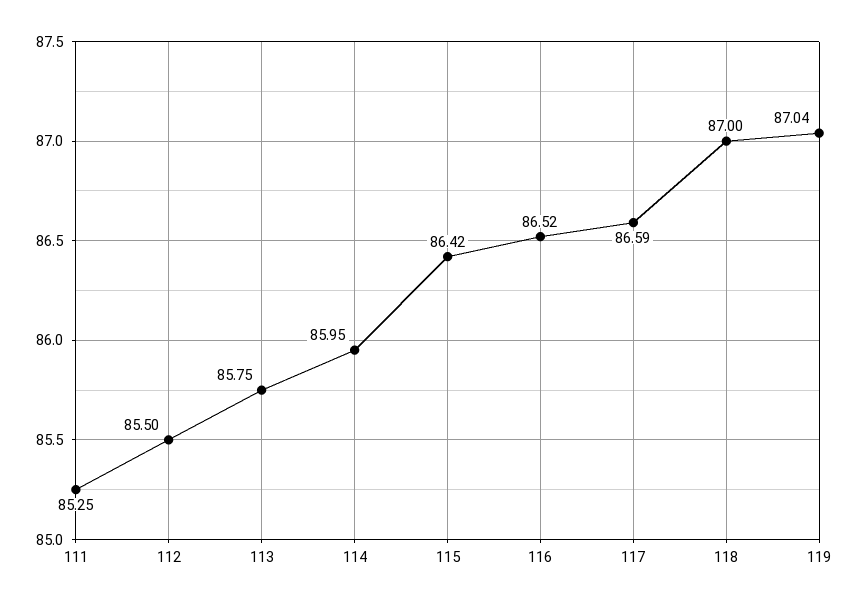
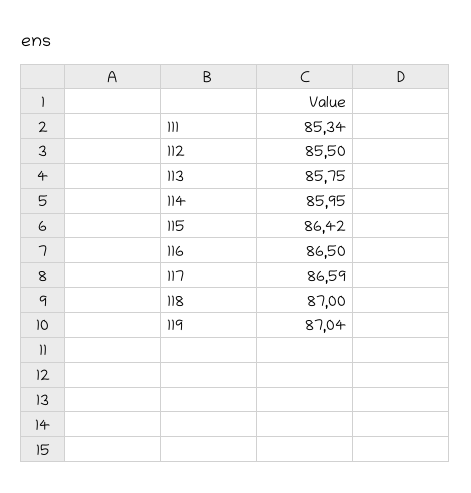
111: 85.25 -> 85.34
116: 86.52 -> 86.5

